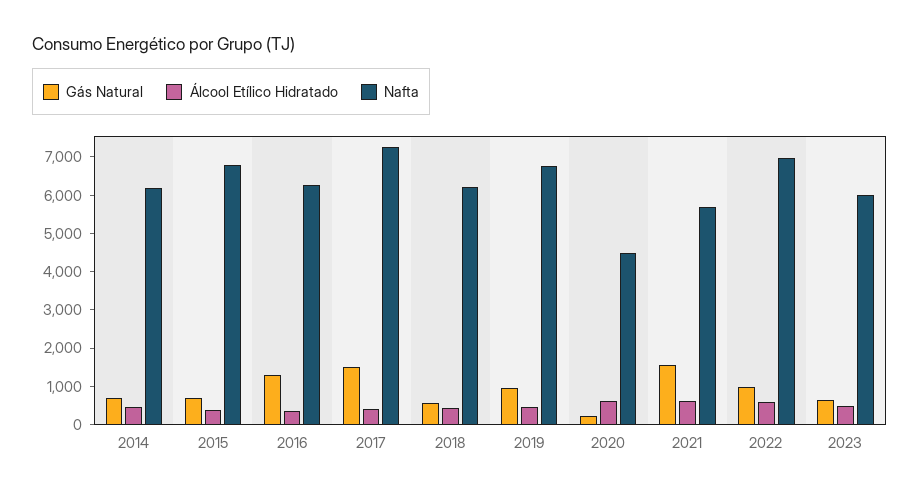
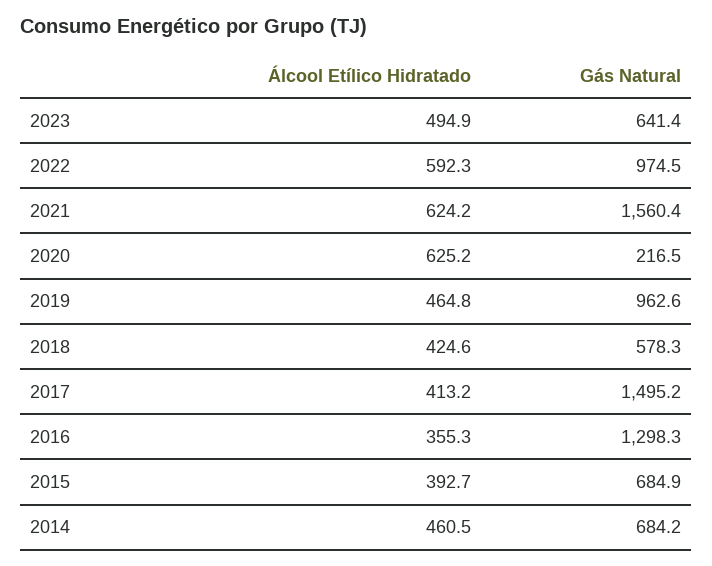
Nafta, 2014: 6250 -> none
Nafta, 2015: 6750 -> none
Nafta, 2016: 6250 -> none
Nafta, 2017: 7250 -> none
Nafta, 2018: 6250 -> none
Nafta, 2019: 6750 -> none
Nafta, 2020: 4500 -> none
Nafta, 2021: 5750 -> none
Nafta, 2022: 7000 -> none
Nafta, 2023: 6000 -> none

